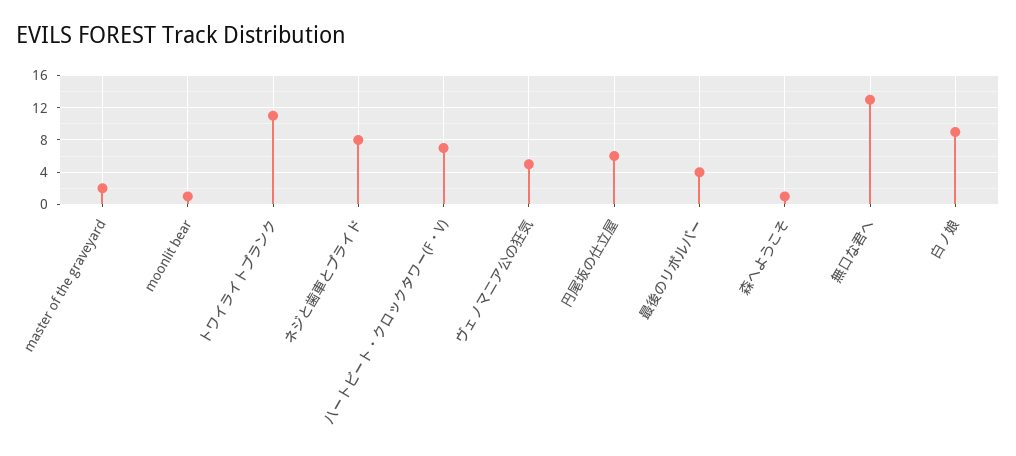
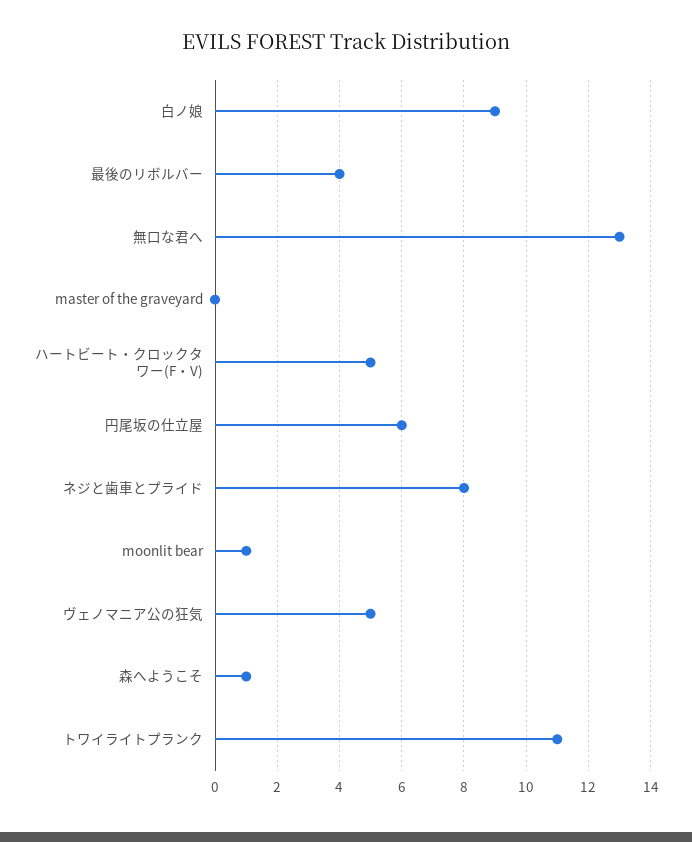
master of the graveyard: 2 -> 0
ハートビート・クロックタワー(F・V): 7 -> 5

